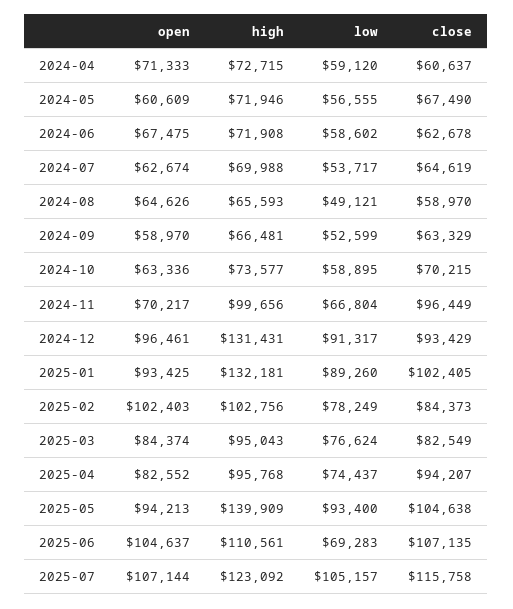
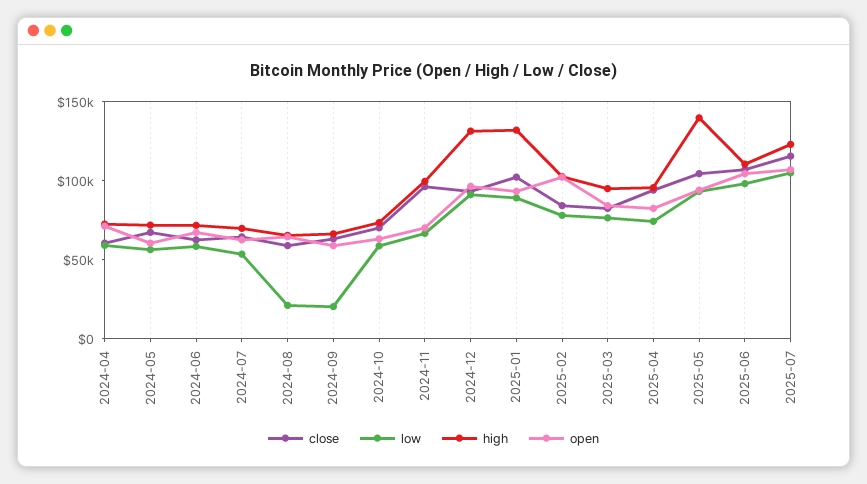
low, 2024-08: 49121 -> 20000
low, 2024-09: 52599 -> 20000
low, 2025-06: 69283 -> 100000

